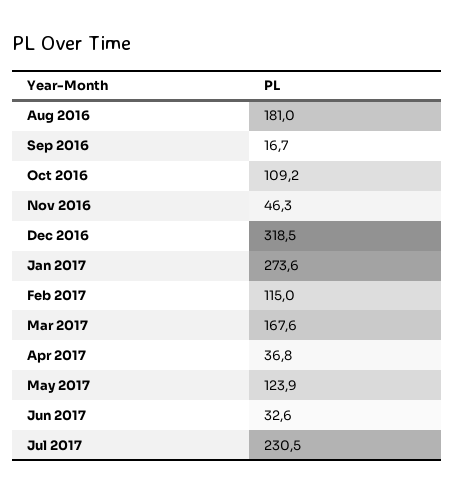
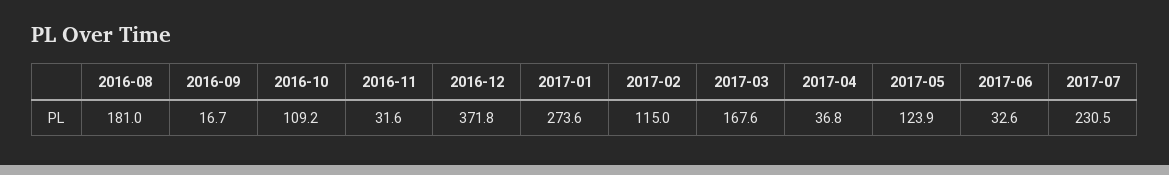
Nov 2016: 46.3 -> 31.6
Dec 2016: 318.5 -> 371.8

